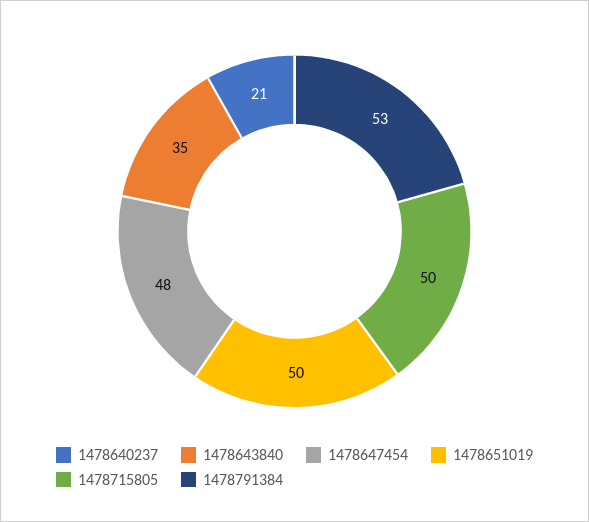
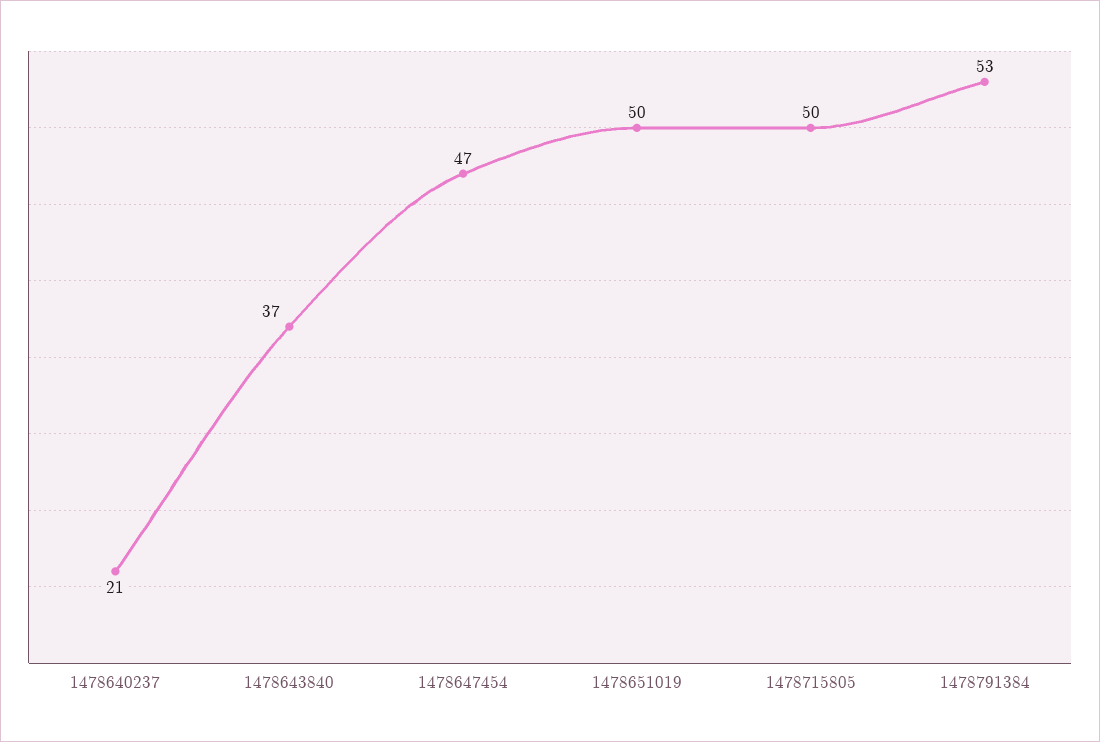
1478643840: 35 -> 37
1478647454: 48 -> 47

